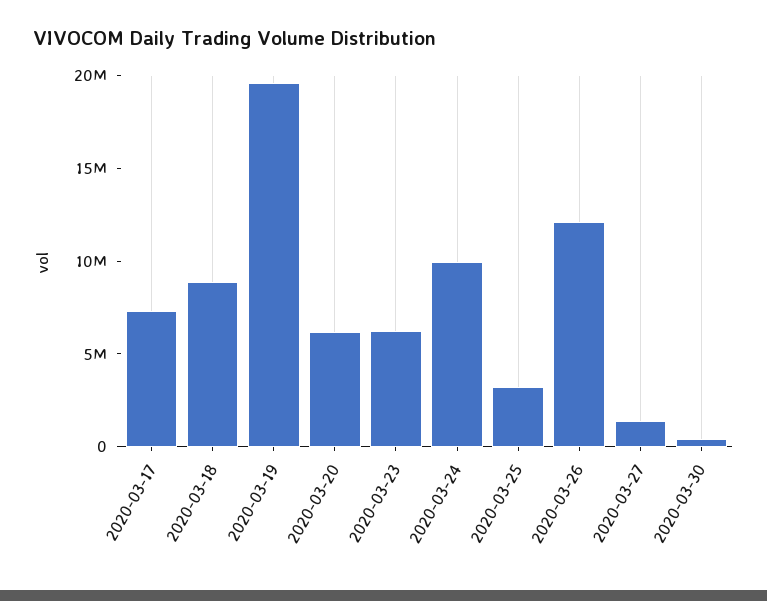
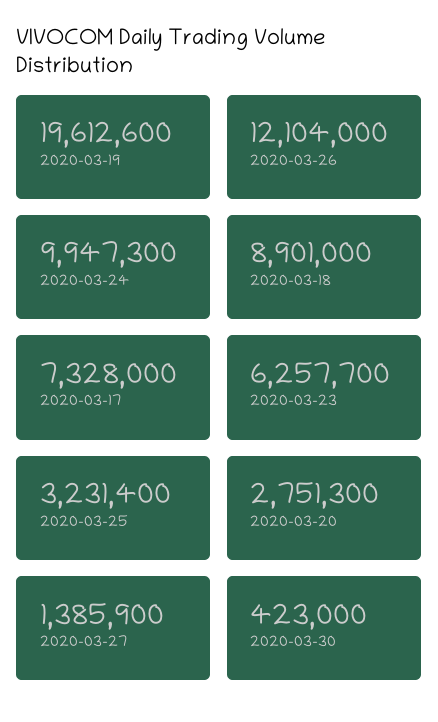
2020-03-20: 6000000 -> 2751300

